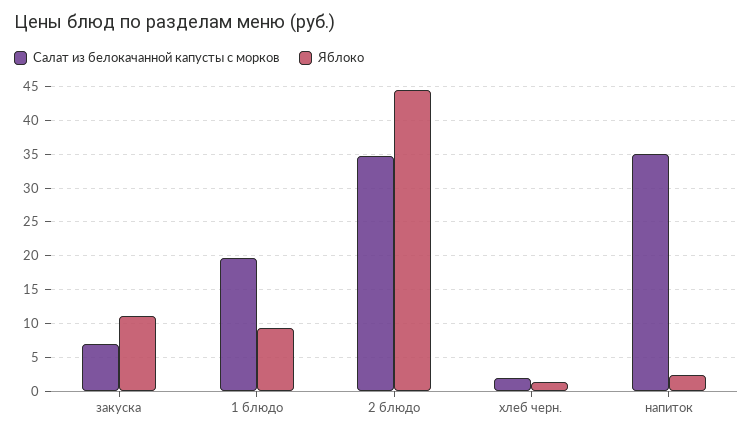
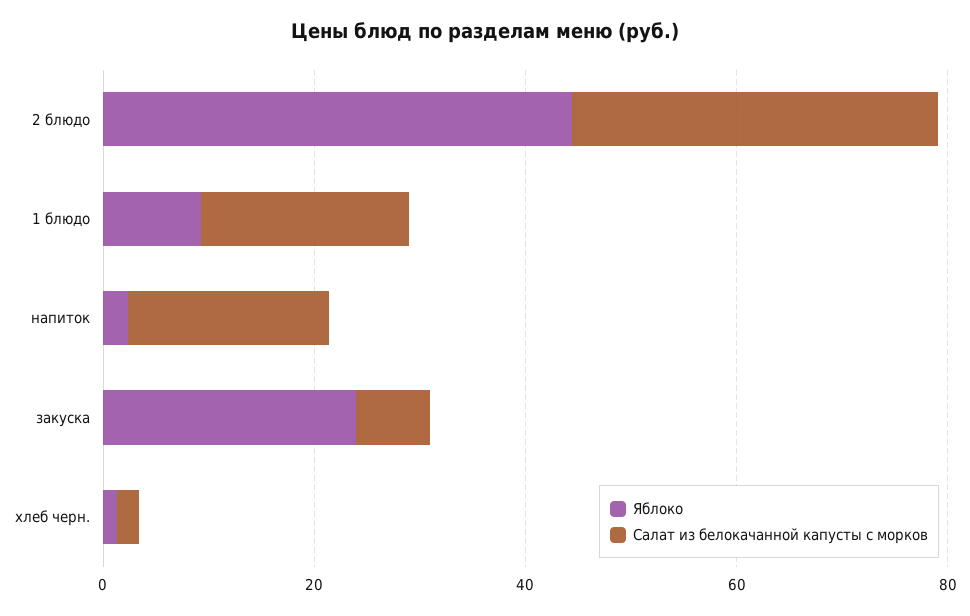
Яблоко, закуска: 11 -> 25
Салат из белокачанной капусты с морков, напиток: 35 -> 20

